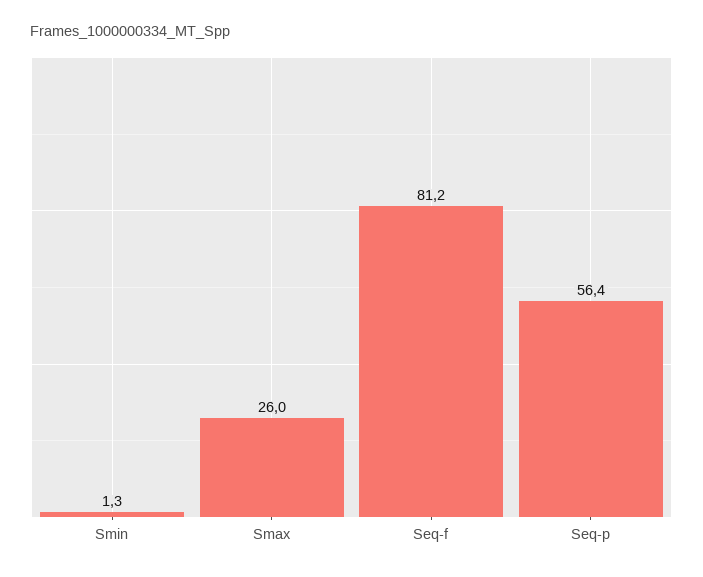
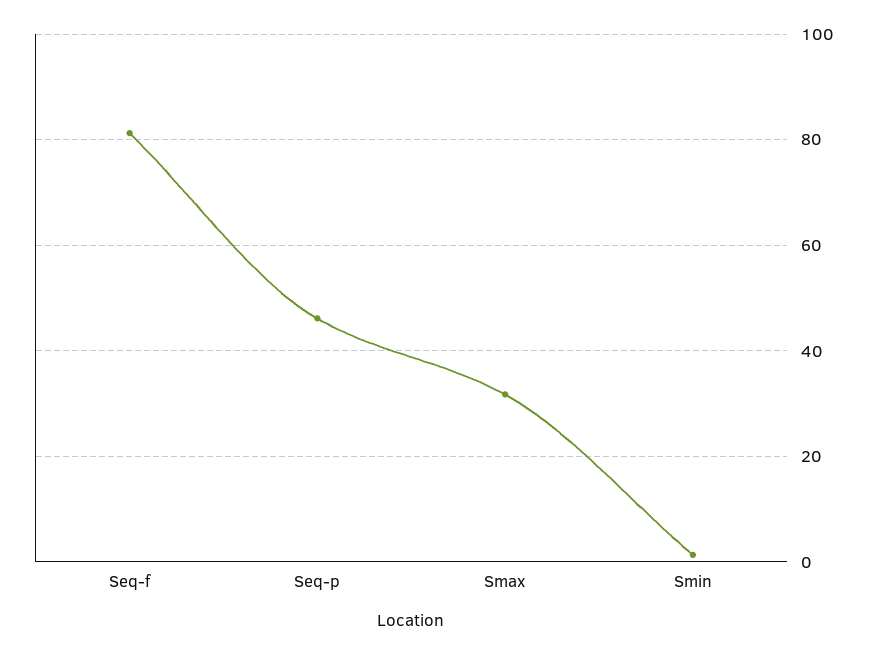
Smax: 26 -> 32
Seq-p: 56.4 -> 46

